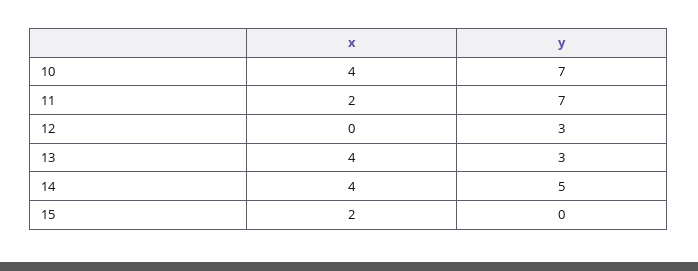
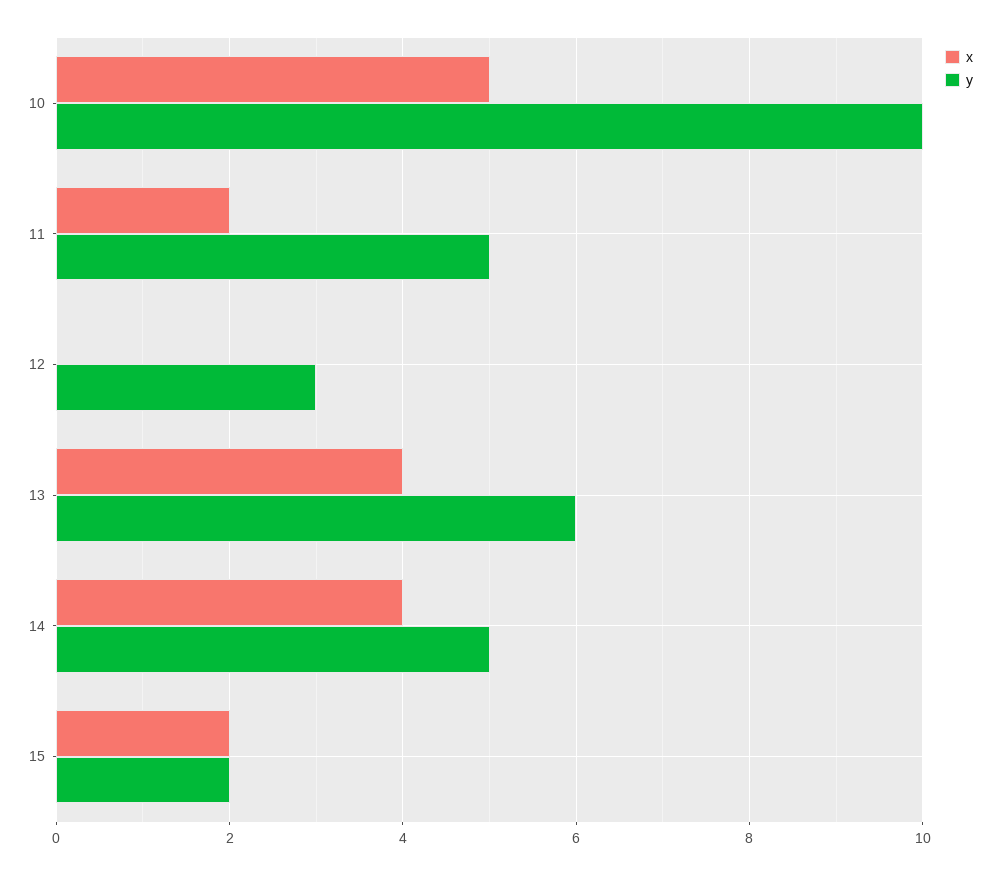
x, 10: 4 -> 5
y, 10: 7 -> 10
y, 11: 7 -> 5
y, 13: 3 -> 6
y, 15: 0 -> 2

